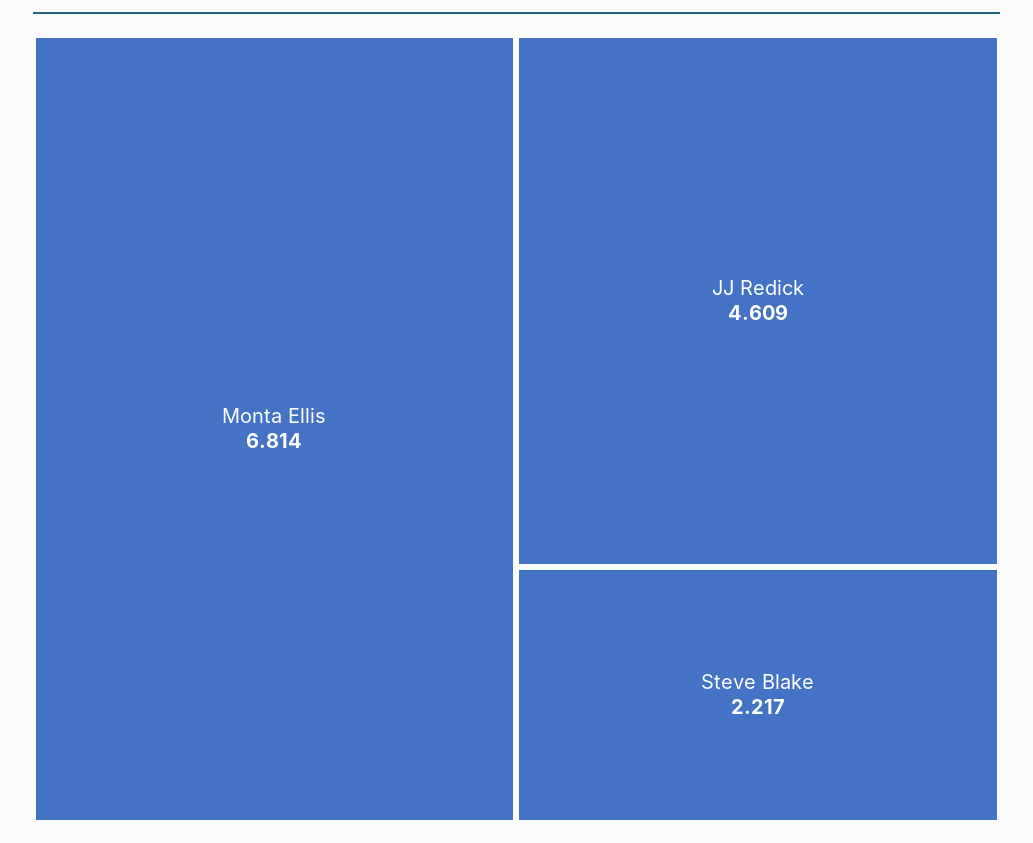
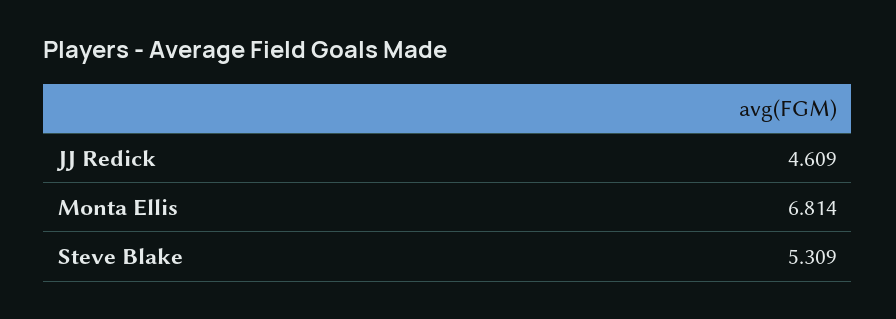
Steve Blake: 2.217 -> 5.309

